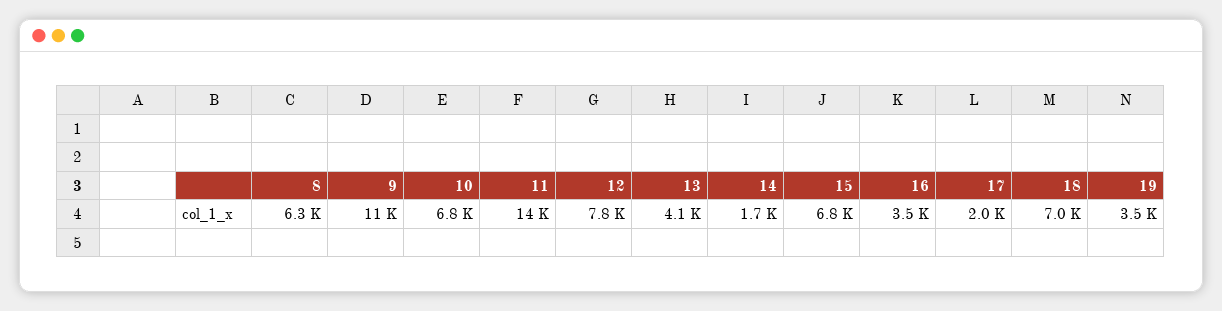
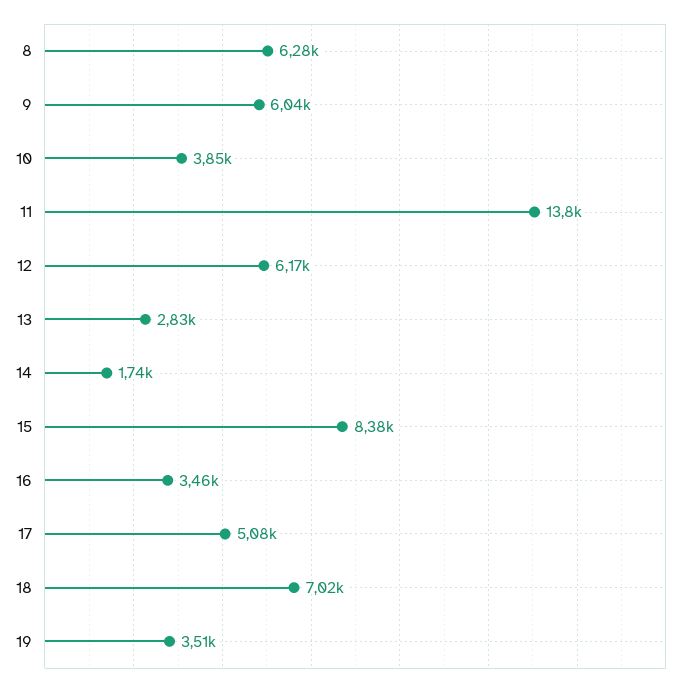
9: 11000 -> 6040
10: 6800 -> 3850
12: 7800 -> 6170
13: 4100 -> 2830
15: 6800 -> 8380
17: 2000 -> 5080

